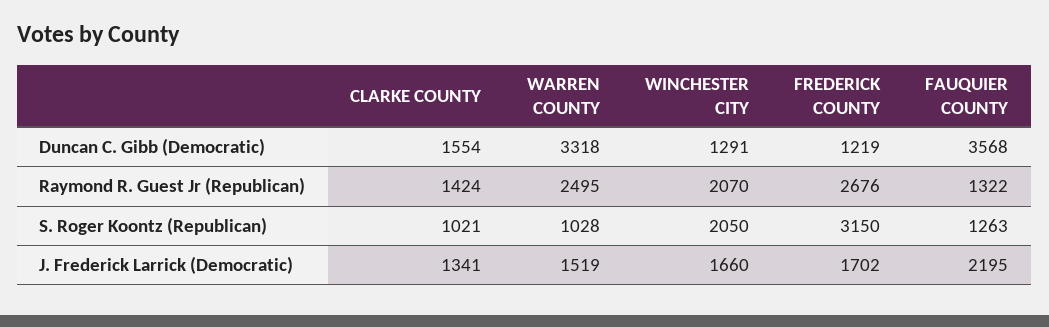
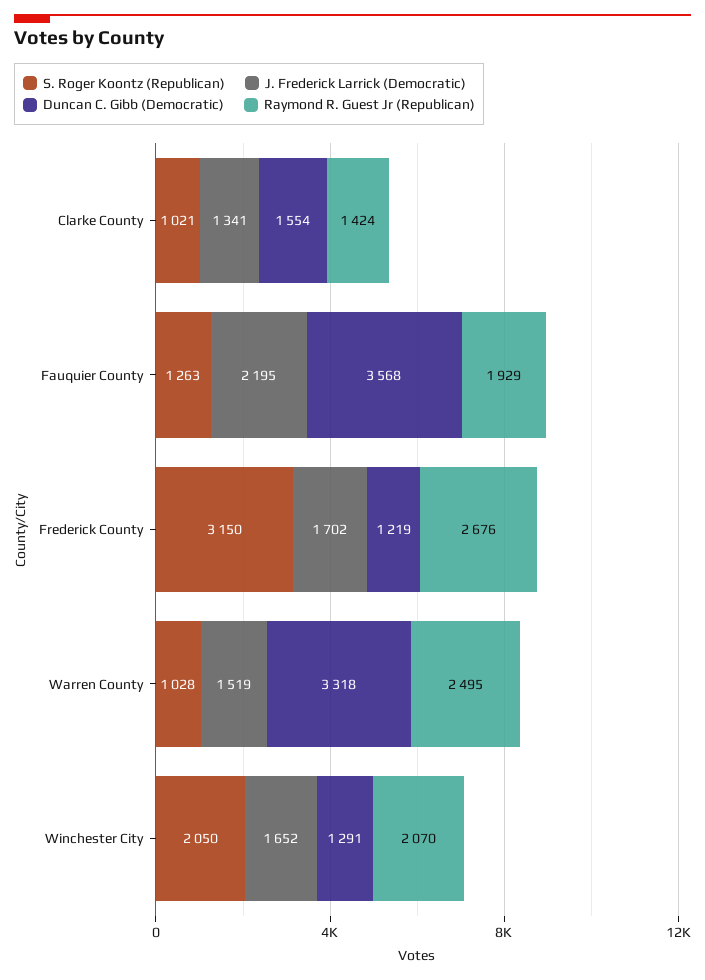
Raymond R. Guest Jr (Republican), FAUQUIER COUNTY: 1322 -> 1929
J. Frederick Larrick (Democratic), WINCHESTER CITY: 1660 -> 1652

